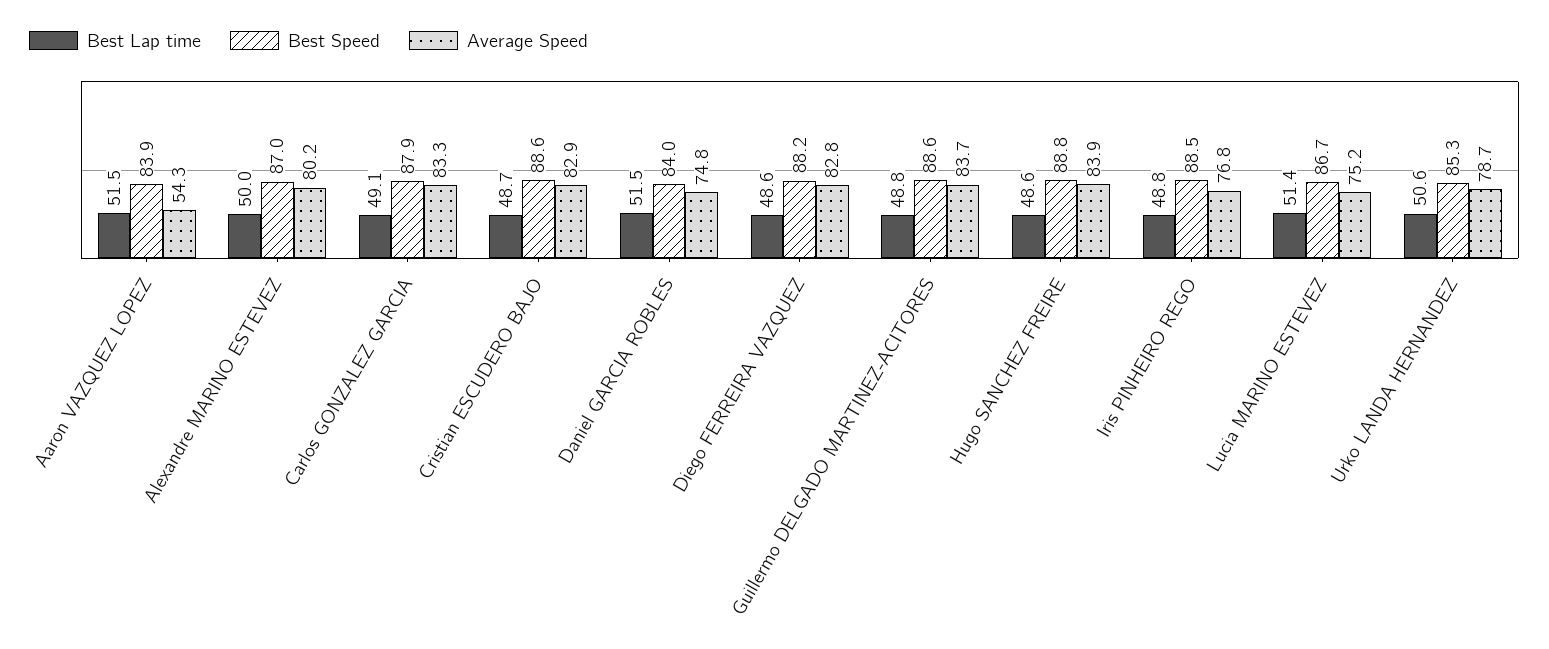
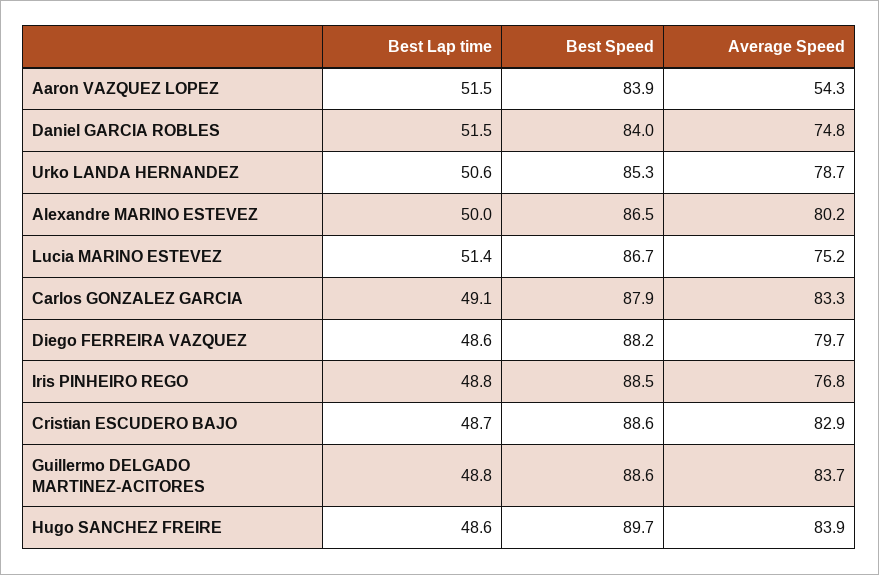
Best Speed, Alexandre MARINO ESTEVEZ: 87 -> 86.5
Average Speed, Diego FERREIRA VAZQUEZ: 82.8 -> 79.7
Best Speed, Hugo SANCHEZ FREIRE: 88.8 -> 89.7

